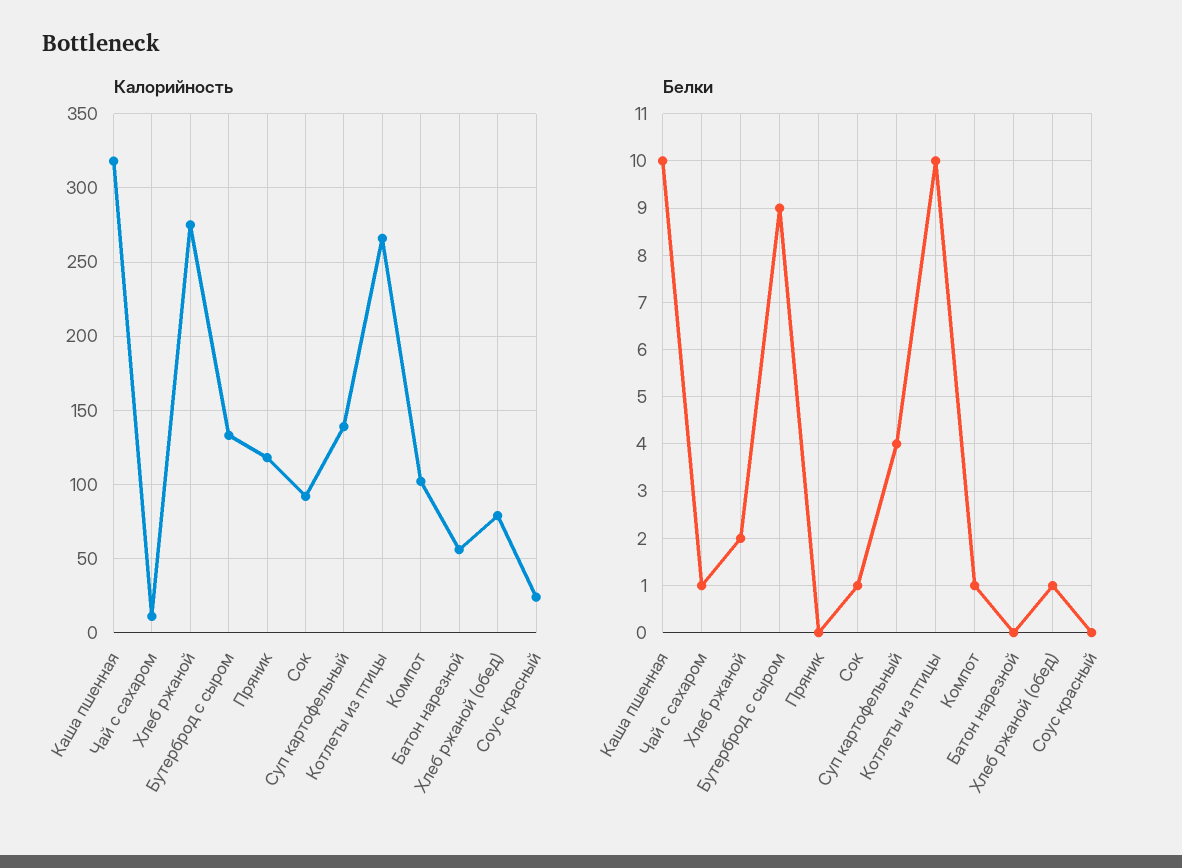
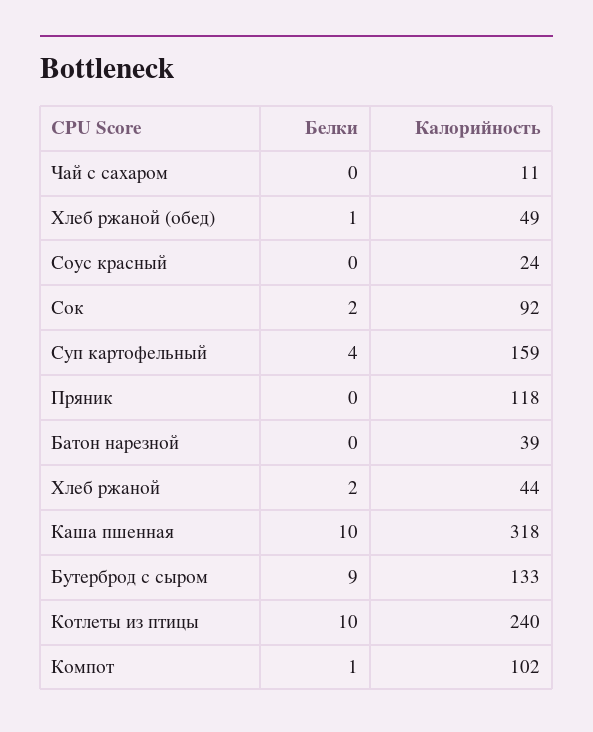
Калорийность, Хлеб ржаной: 275 -> 44
Калорийность, Суп картофельный: 140 -> 159
Калорийность, Котлеты из птицы: 265 -> 240
Калорийность, Батон нарезной: 55 -> 39
Калорийность, Хлеб ржаной (обед): 80 -> 49
Белки, Чай с сахаром: 1 -> 0
Белки, Сок: 1 -> 2

